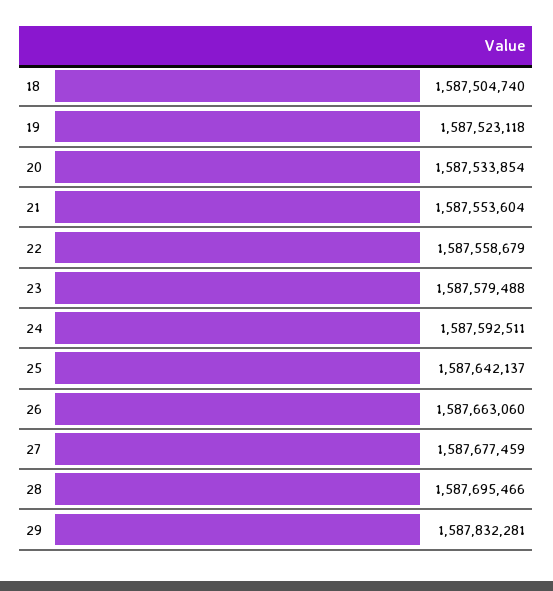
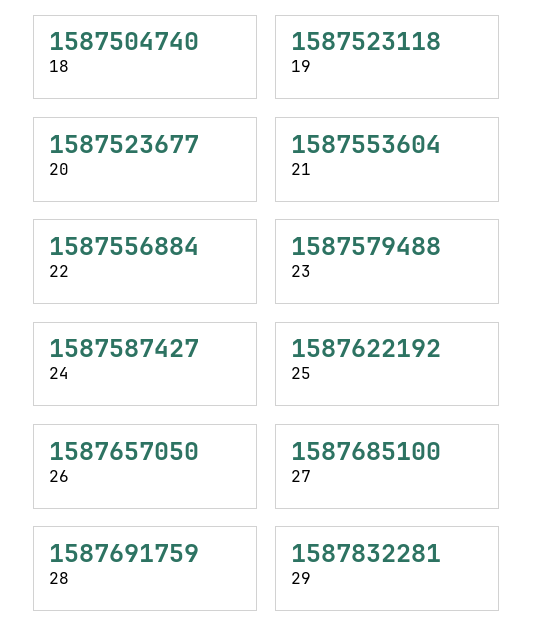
20: 1587533854 -> 1587523677
22: 1587558679 -> 1587556884
24: 1587592511 -> 1587587427
25: 1587642137 -> 1587622192
26: 1587663060 -> 1587657050
27: 1587677459 -> 1587685100
28: 1587695466 -> 1587691759

